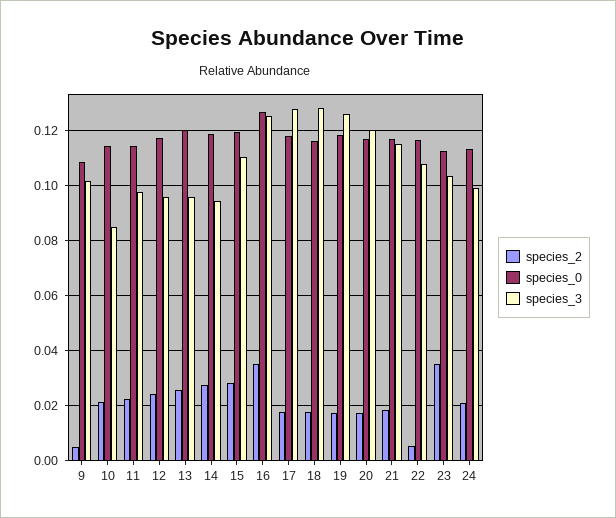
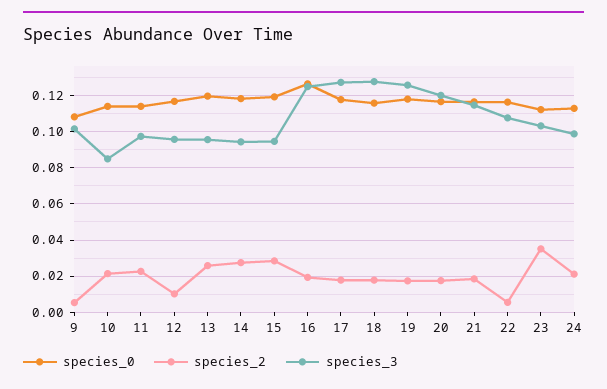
species_2, 12: 0.025 -> 0.01
species_3, 15: 0.11 -> 0.095
species_2, 16: 0.035 -> 0.02

